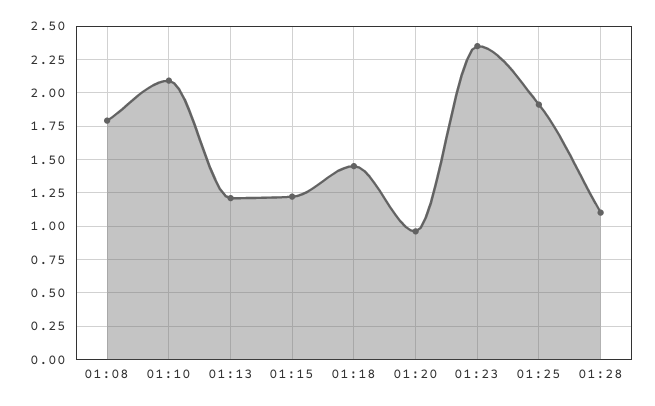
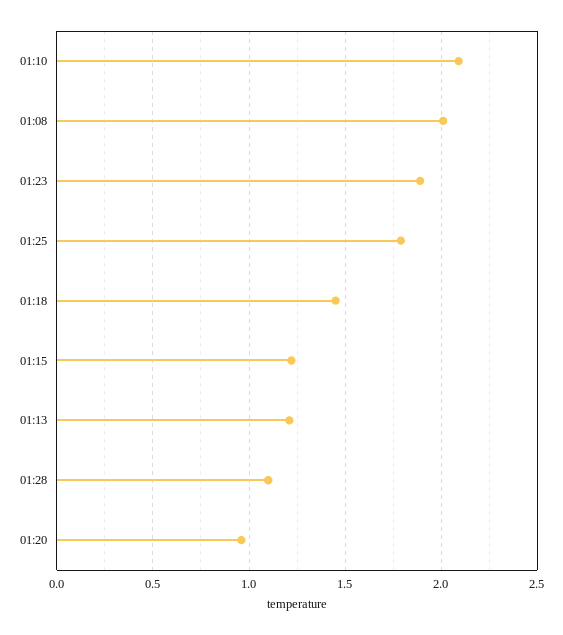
01:08: 1.8 -> 2
01:23: 2.35 -> 1.9
01:25: 1.9 -> 1.8

